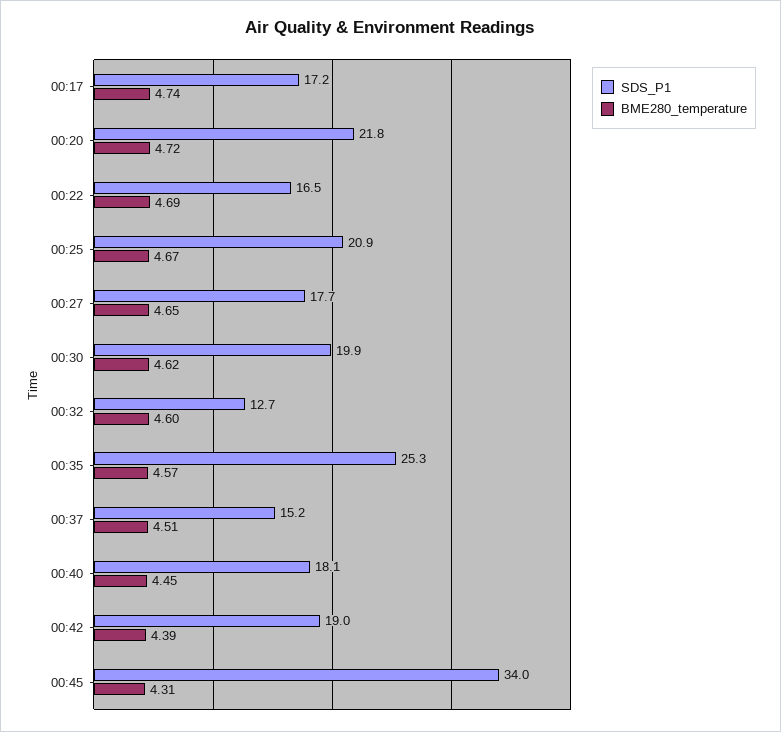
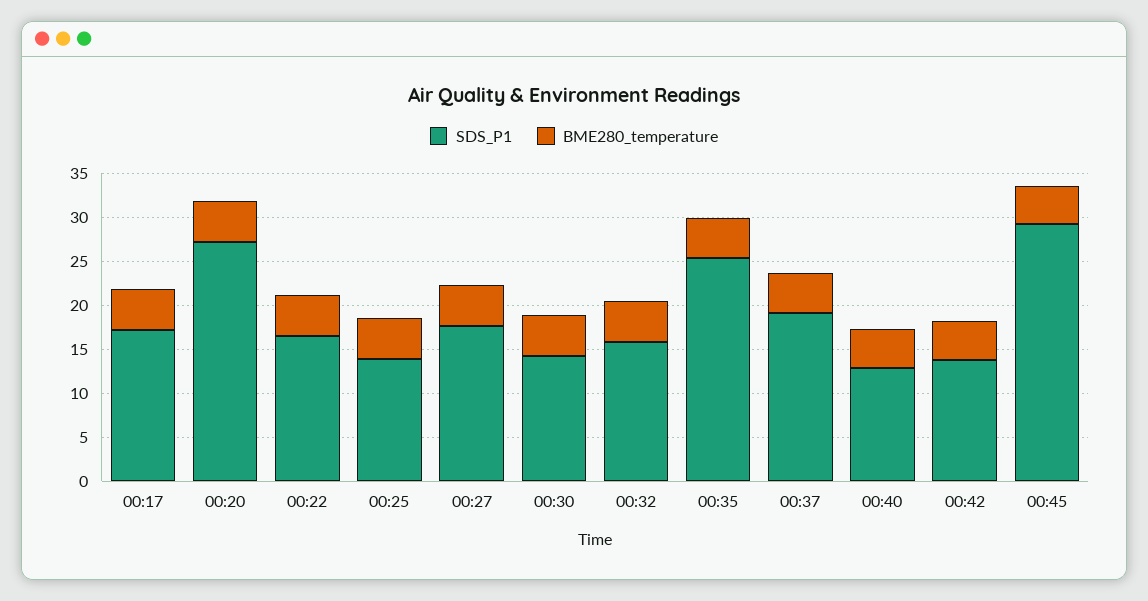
SDS_P1, 00:20: 21.8 -> 27
SDS_P1, 00:25: 20.9 -> 14
SDS_P1, 00:30: 19.9 -> 14
SDS_P1, 00:32: 12.7 -> 16
SDS_P1, 00:37: 15.2 -> 19
SDS_P1, 00:40: 18.1 -> 13
SDS_P1, 00:42: 19 -> 14
SDS_P1, 00:45: 34 -> 29

